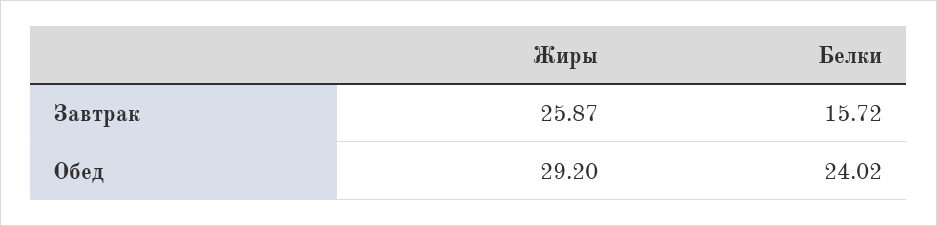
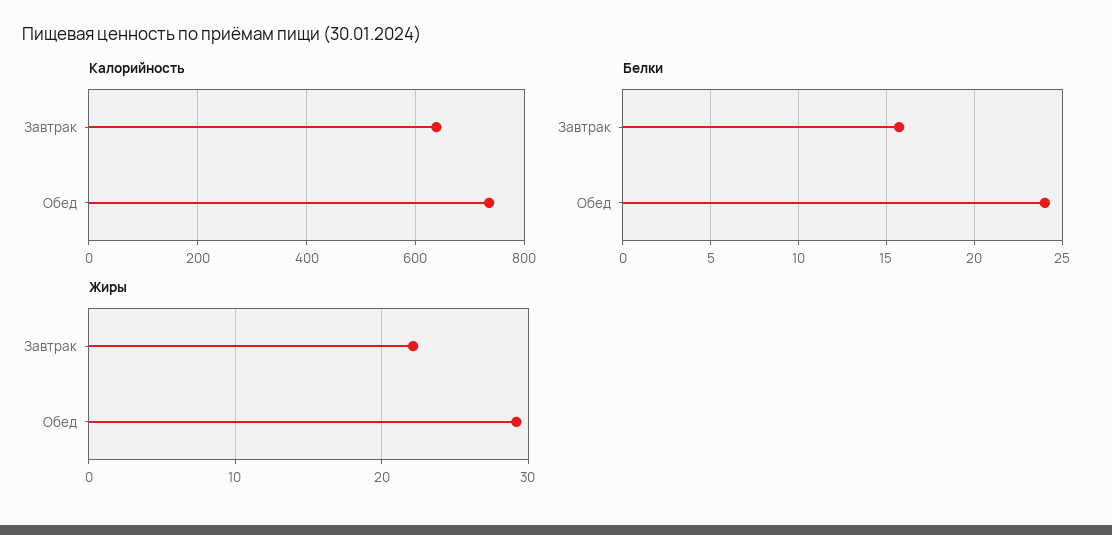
Жиры, Завтрак: 25.87 -> 22
Калорийность, Завтрак: none -> 640
Калорийность, Обед: none -> 740

